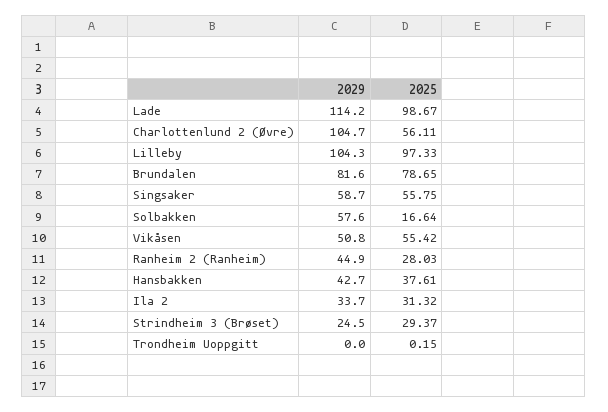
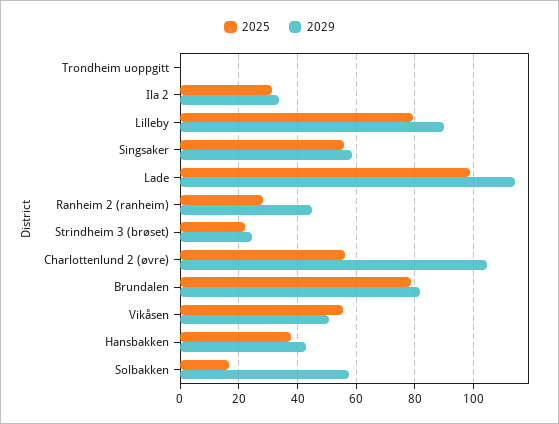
2029, Lilleby: 104.3 -> 90
2025, Lilleby: 97.33 -> 80
2025, Strindheim 3 (Brøset): 29.37 -> 22.5

